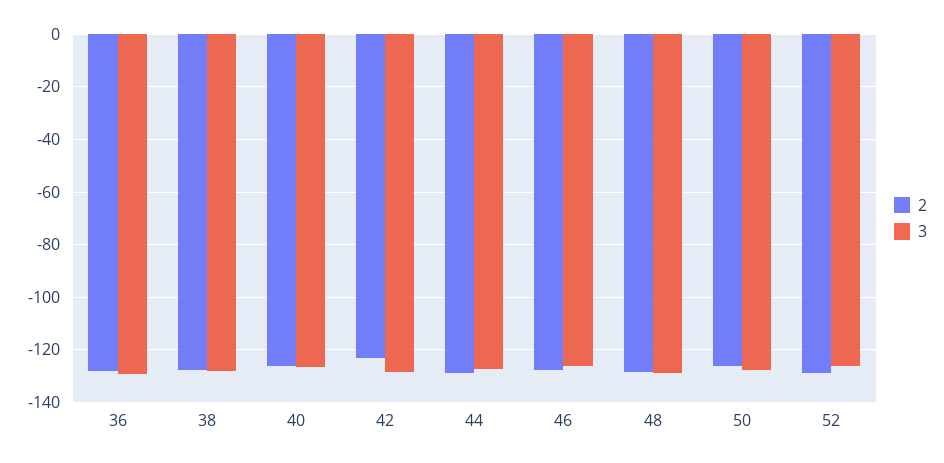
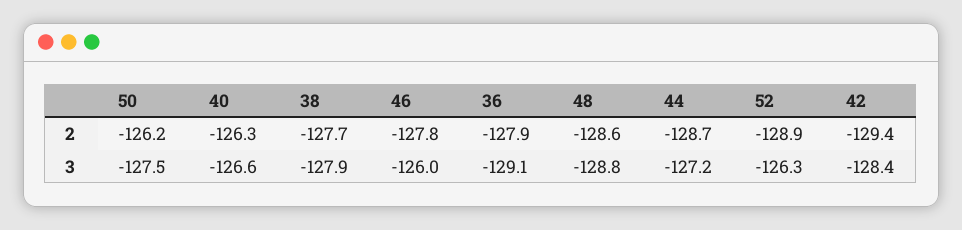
2, 42: -122.5 -> -129.4

